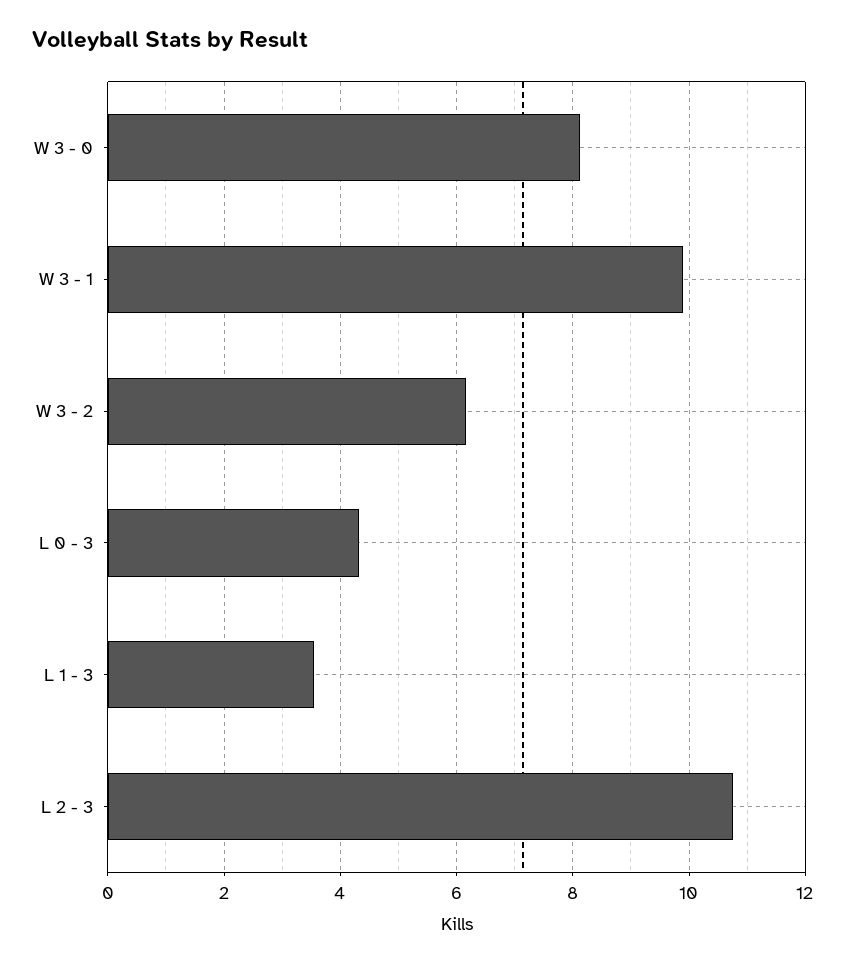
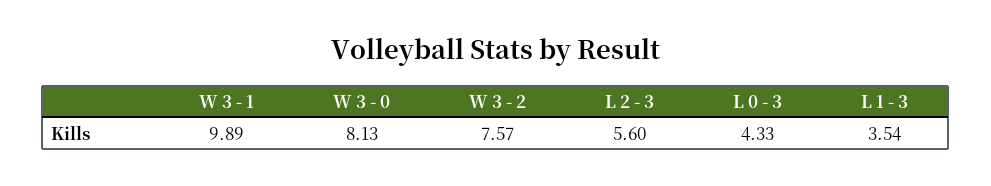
W 3 - 2: 6.2 -> 7.57
L 2 - 3: 10.8 -> 5.6

